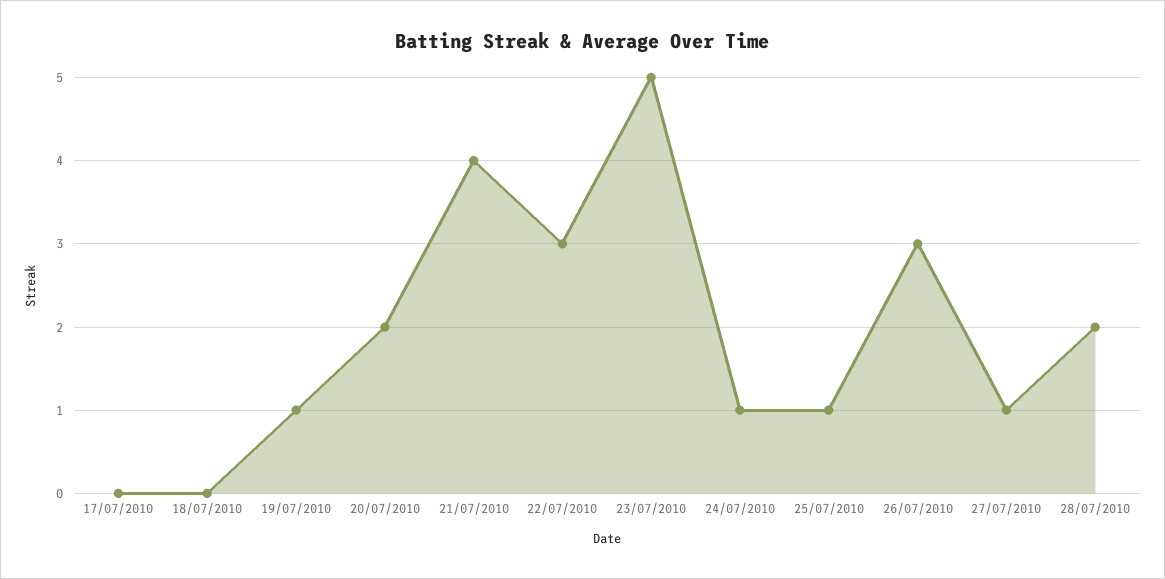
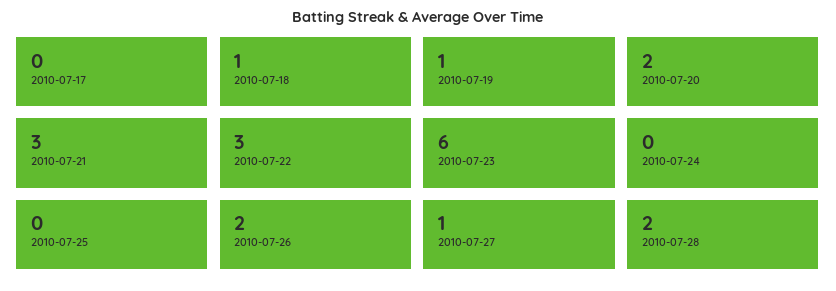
18/07/2010: 0 -> 1
21/07/2010: 4 -> 3
23/07/2010: 5 -> 6
24/07/2010: 1 -> 0
25/07/2010: 1 -> 0
26/07/2010: 3 -> 2

